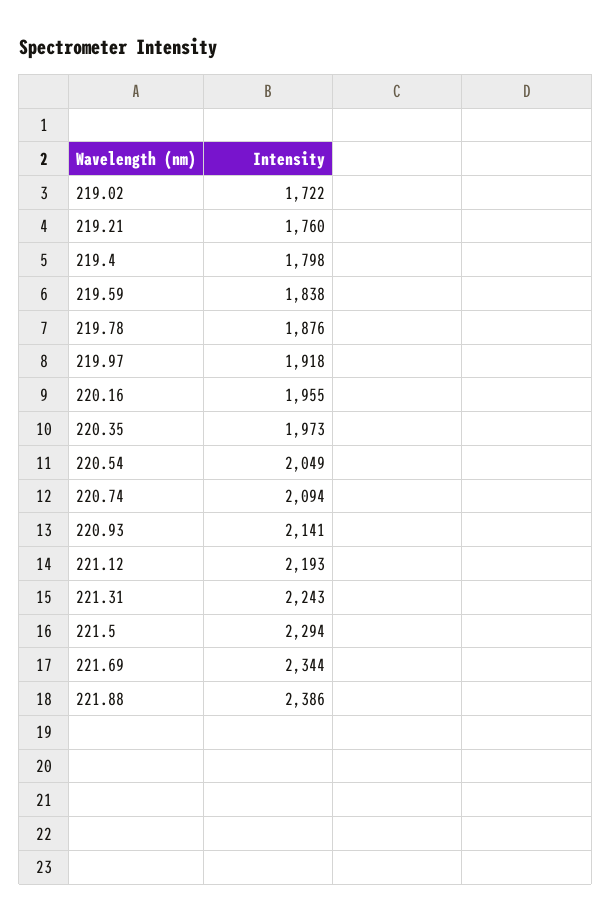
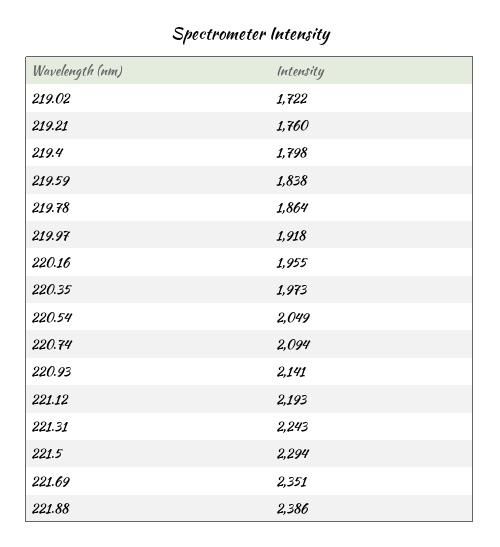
219.78: 1876 -> 1864
221.69: 2344 -> 2351

